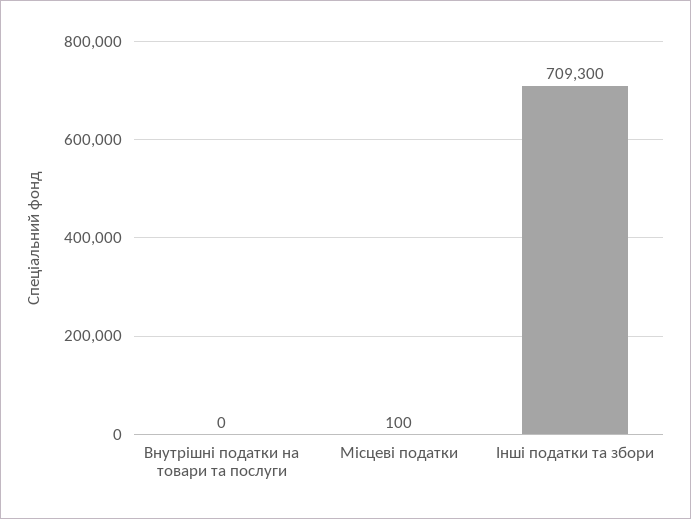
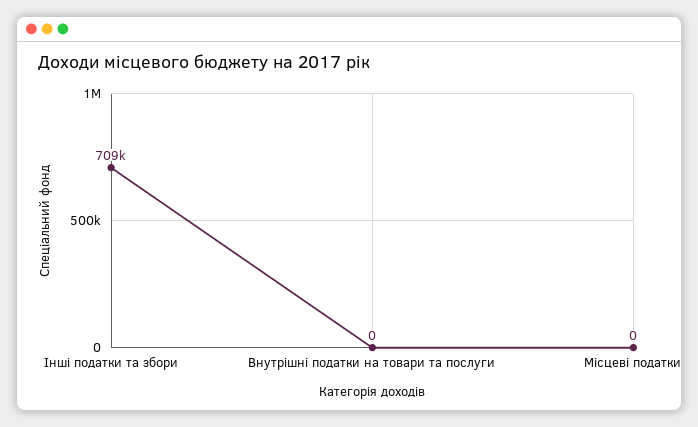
Місцеві податки: 100 -> 0

